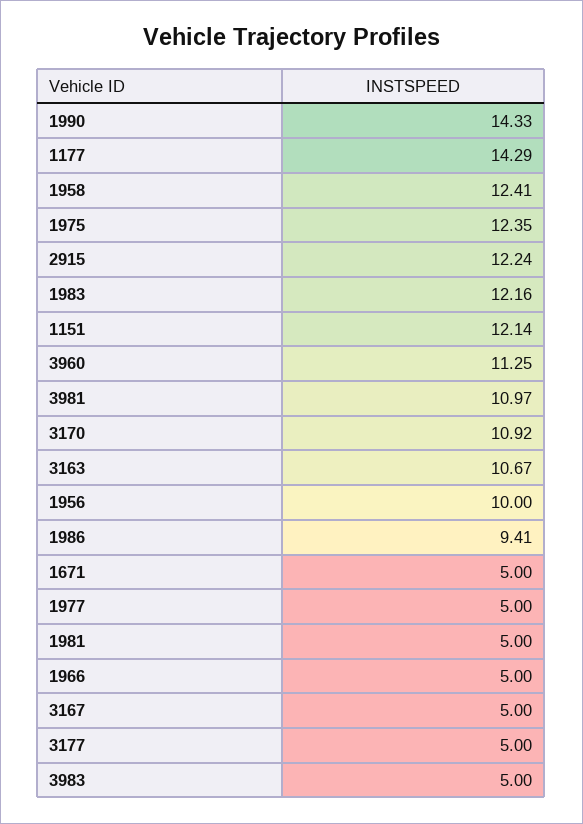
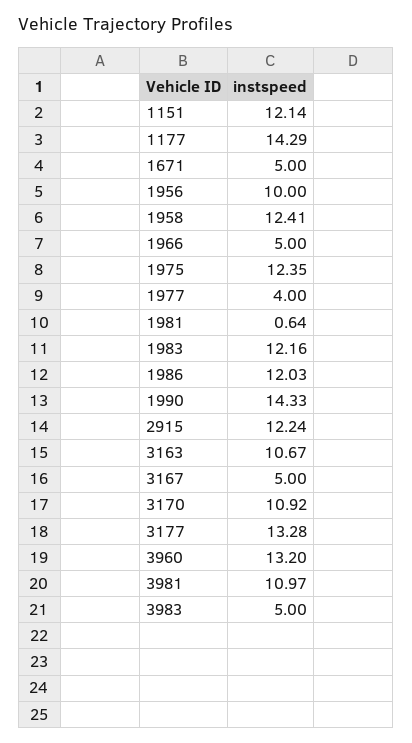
3960: 11.25 -> 13.2
1986: 9.41 -> 12.03
1977: 5 -> 4
1981: 5 -> 0.64
3177: 5 -> 13.28

